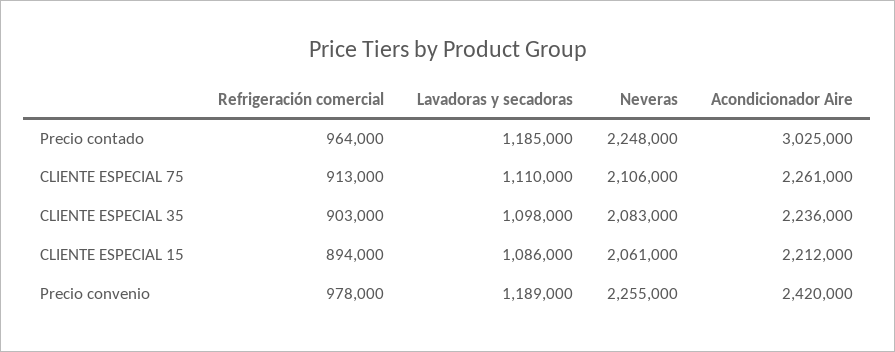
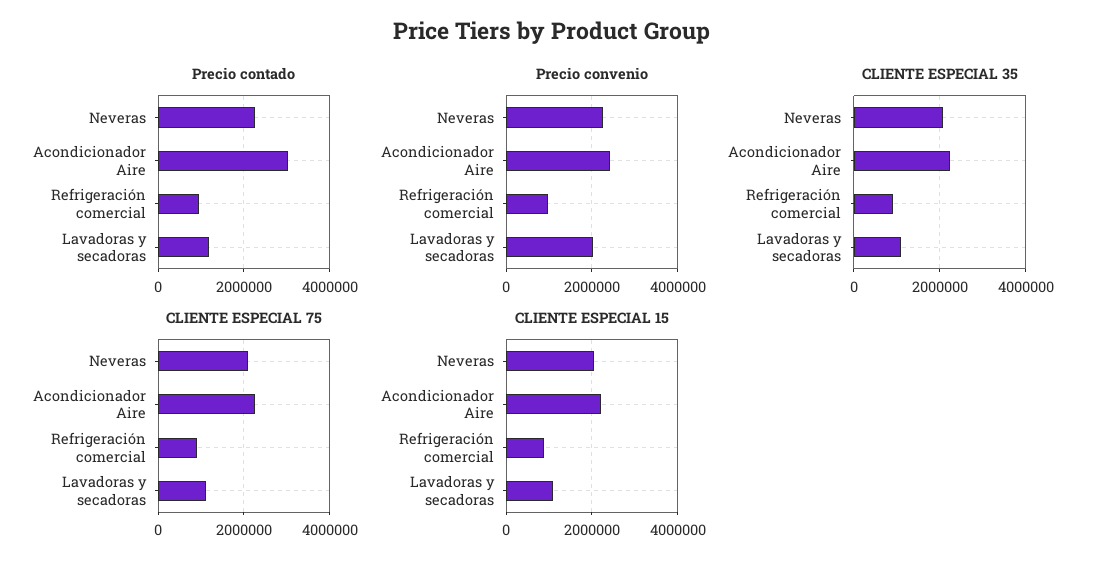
Precio convenio, Lavadoras y secadoras: 1189000 -> 2000000

